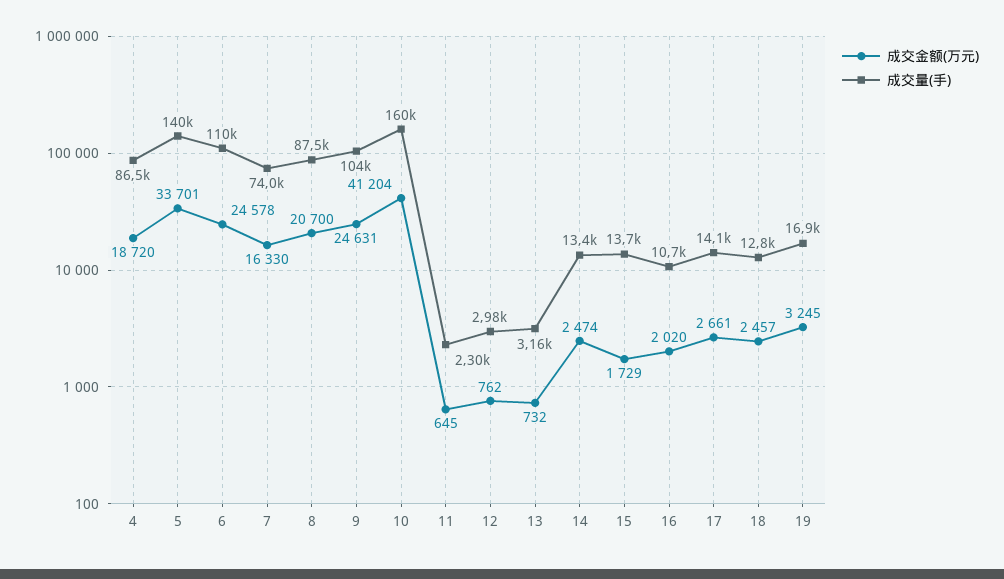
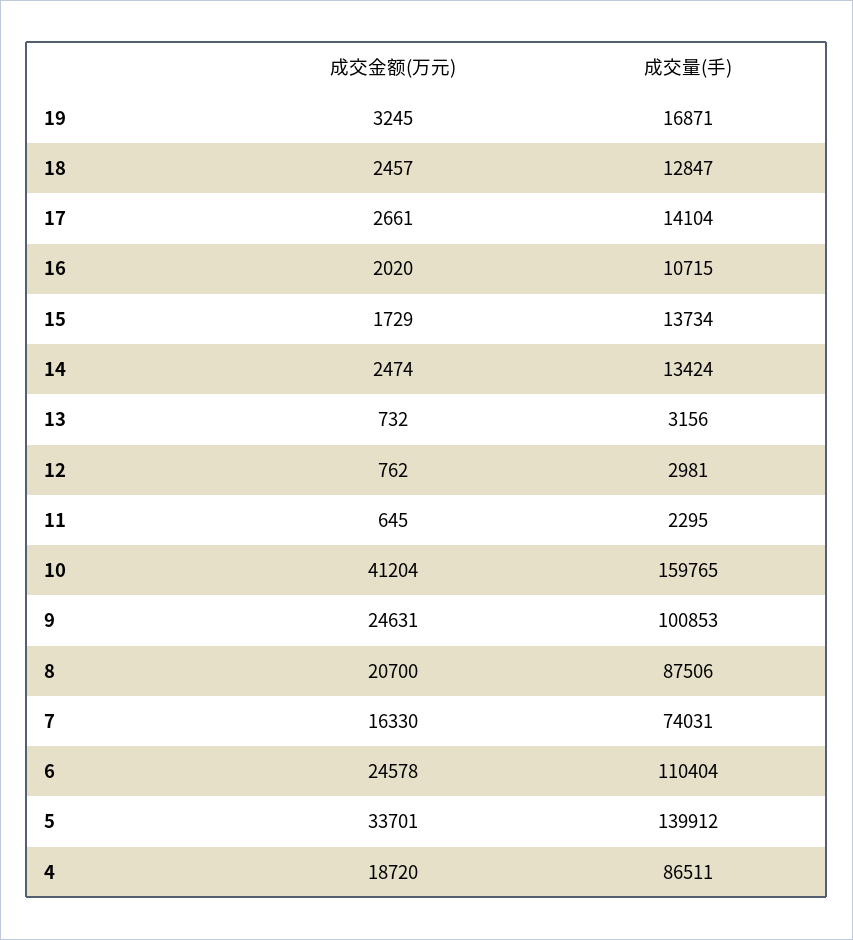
成交量(手), 9: 104000 -> 100853

